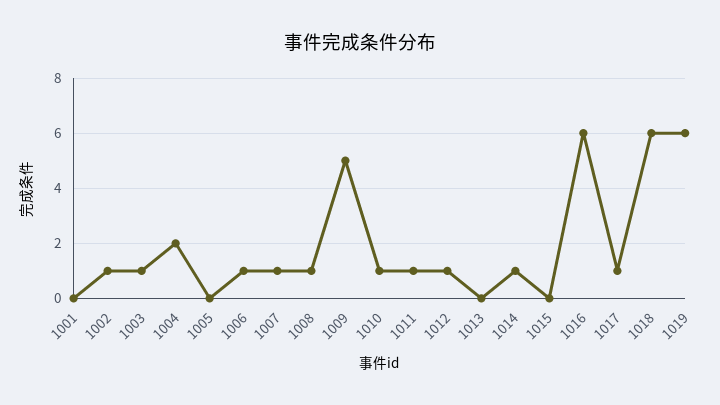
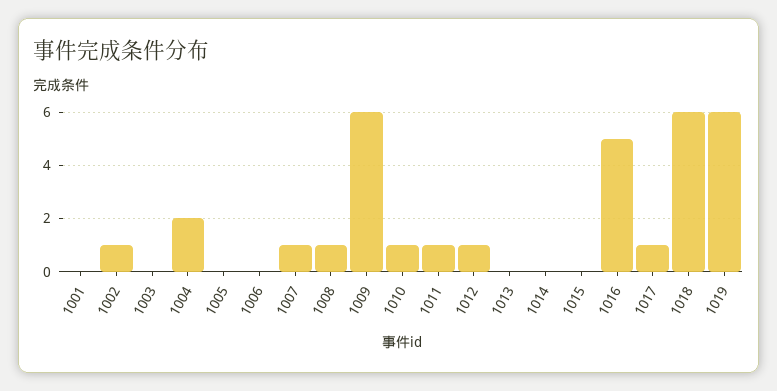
1003: 1 -> 0
1006: 1 -> 0
1009: 5 -> 6
1014: 1 -> 0
1016: 6 -> 5

